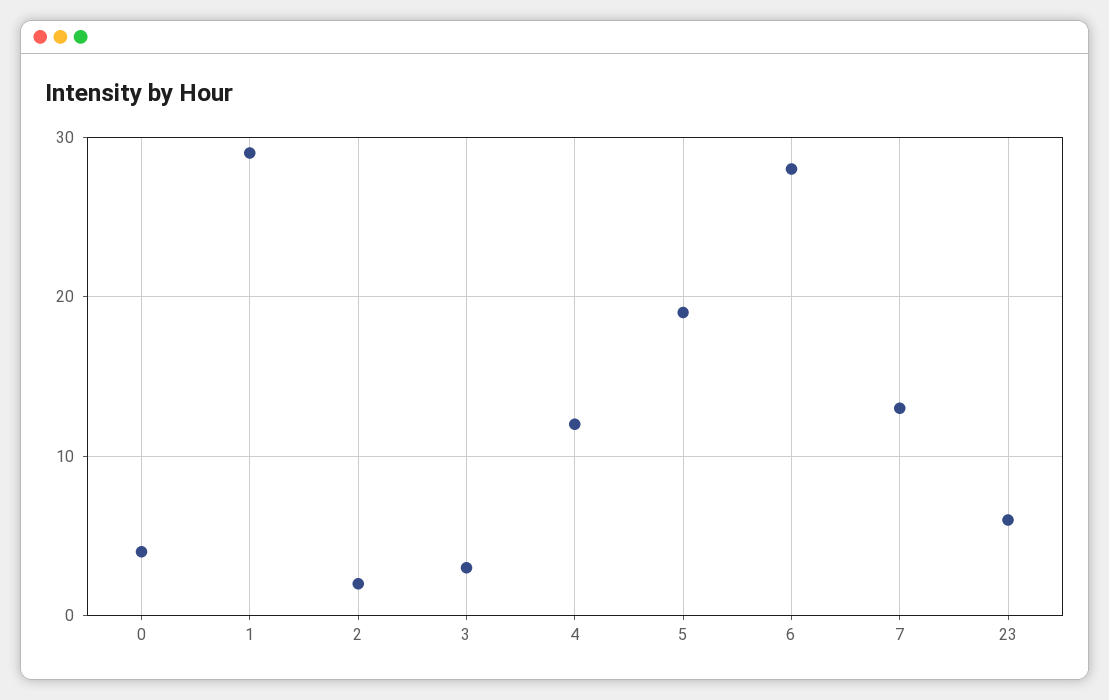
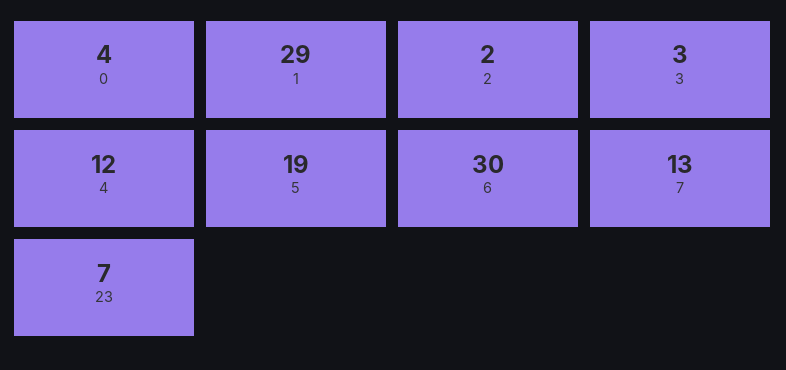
6: 28 -> 30
23: 6 -> 7

